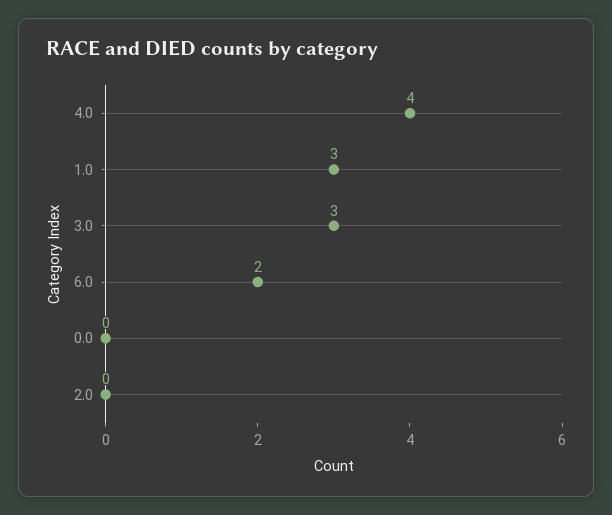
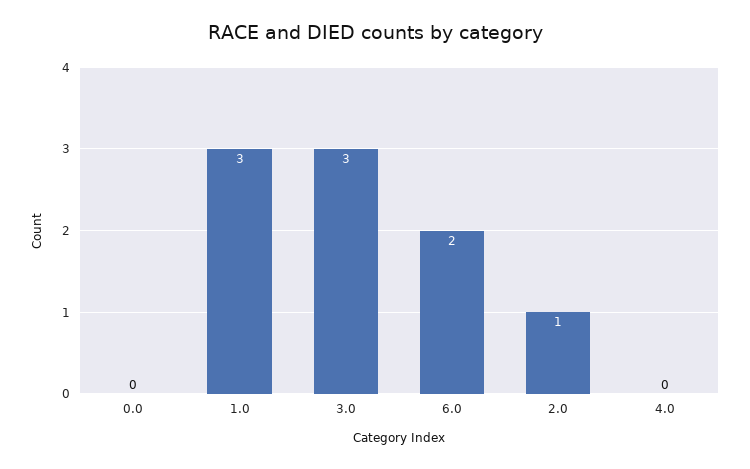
4.0: 4 -> 0
2.0: 0 -> 1

